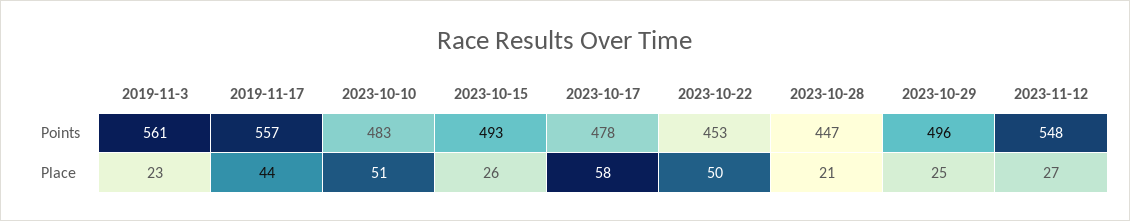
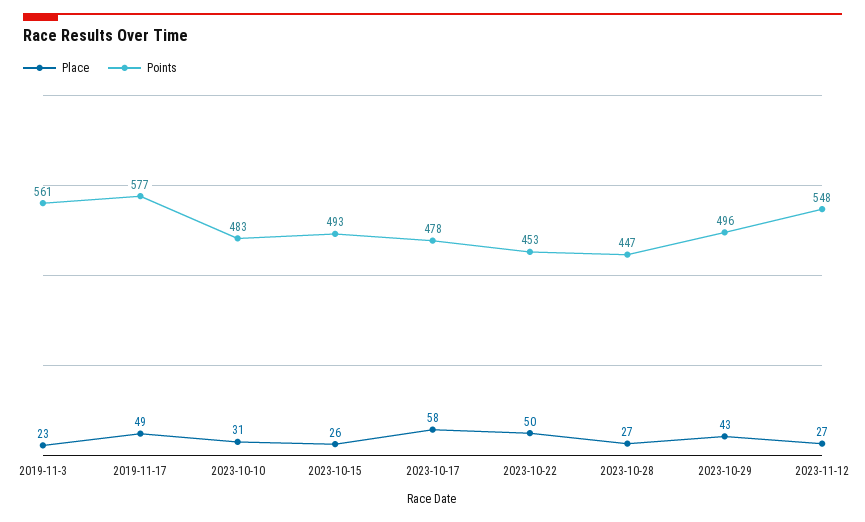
Points, 2019-11-17: 557 -> 577
Place, 2019-11-17: 44 -> 49
Place, 2023-10-10: 51 -> 31
Place, 2023-10-28: 21 -> 27
Place, 2023-10-29: 25 -> 43

